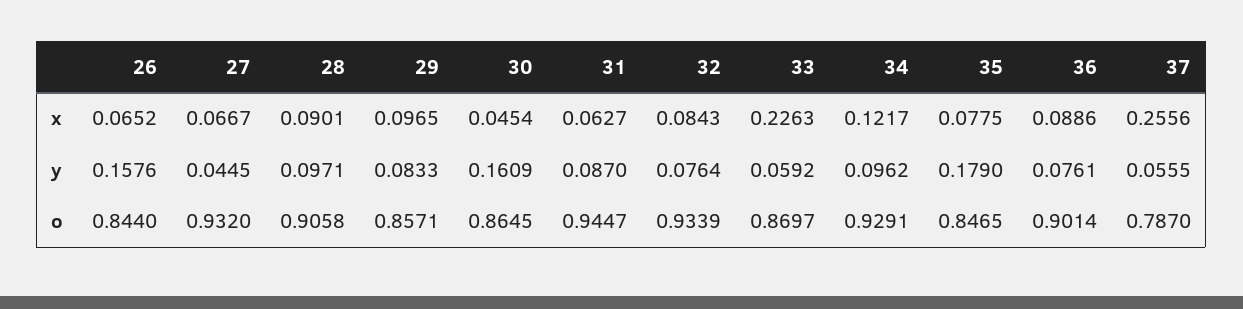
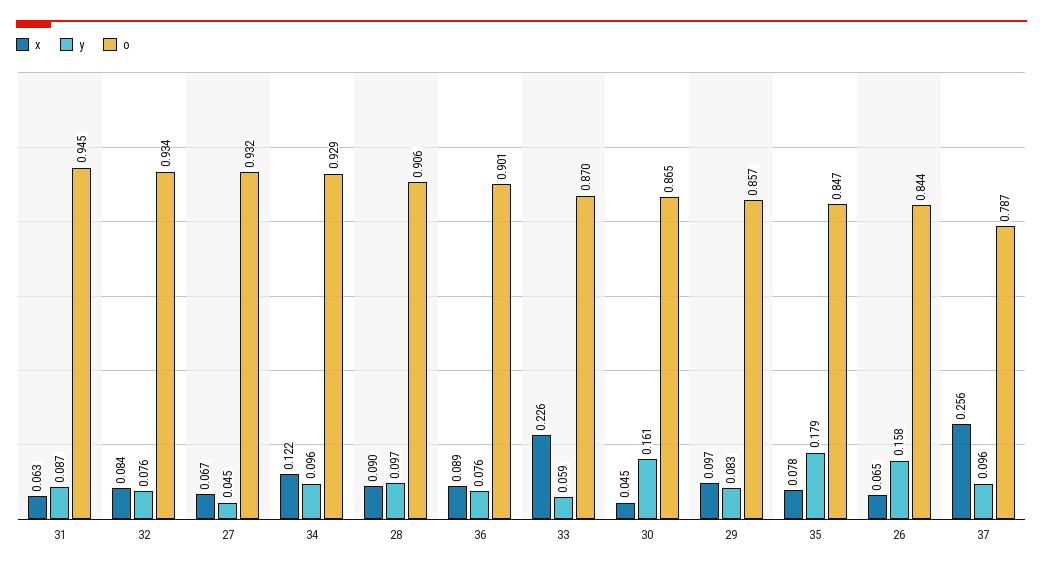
y, 37: 0.0555 -> 0.096

